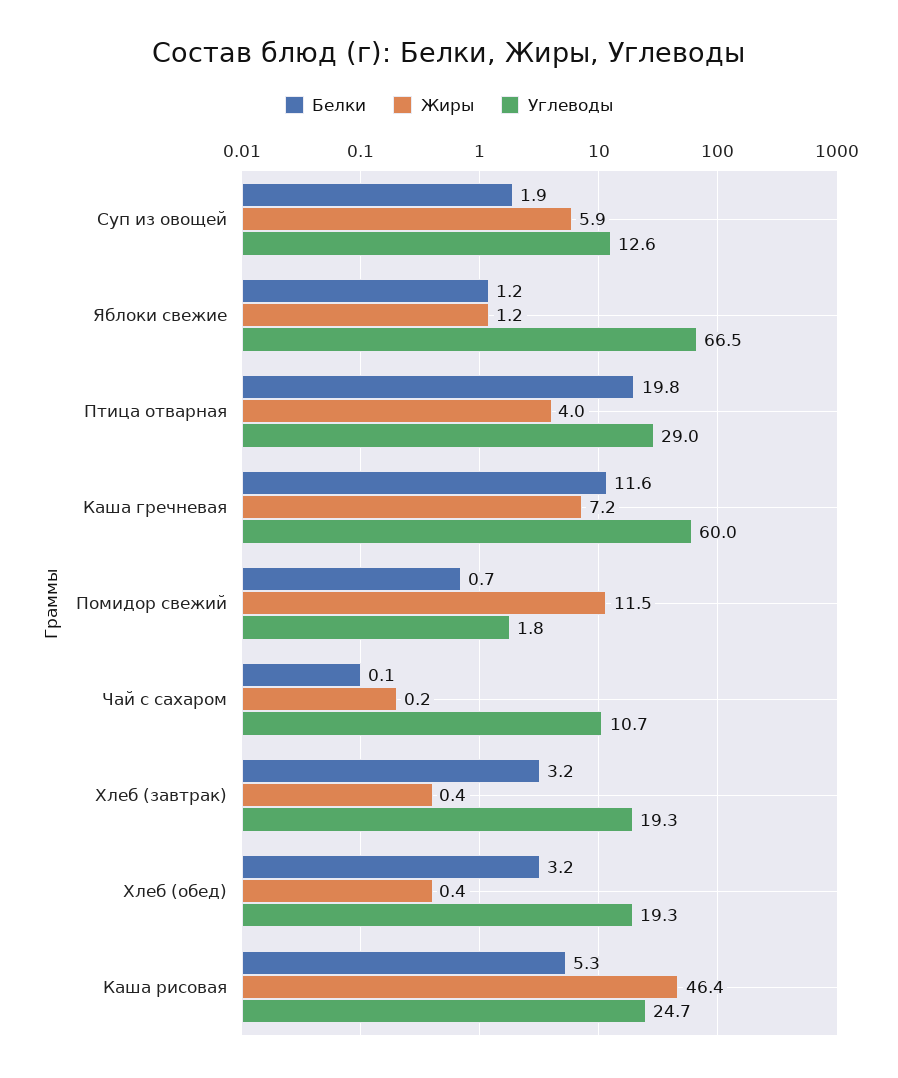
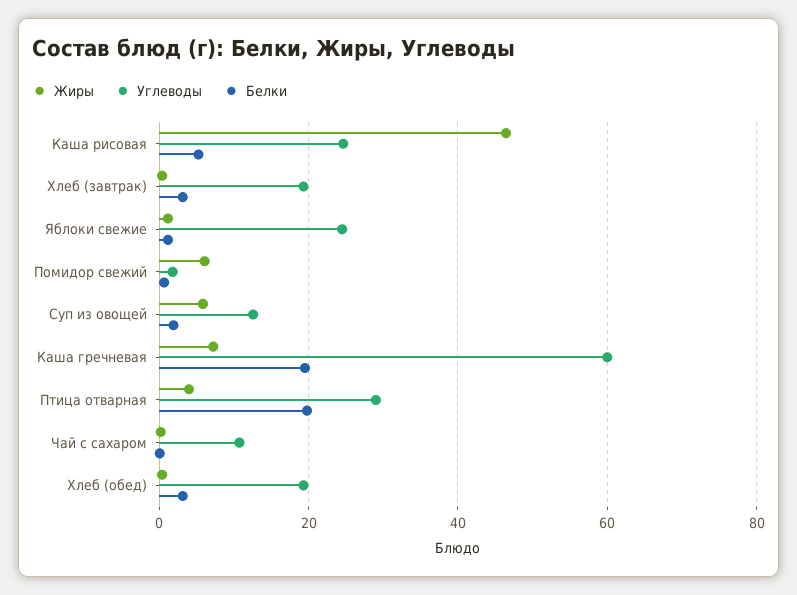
Углеводы, Яблоки свежие: 66.5 -> 24
Белки, Каша гречневая: 11.6 -> 20
Жиры, Помидор свежий: 11.5 -> 6

